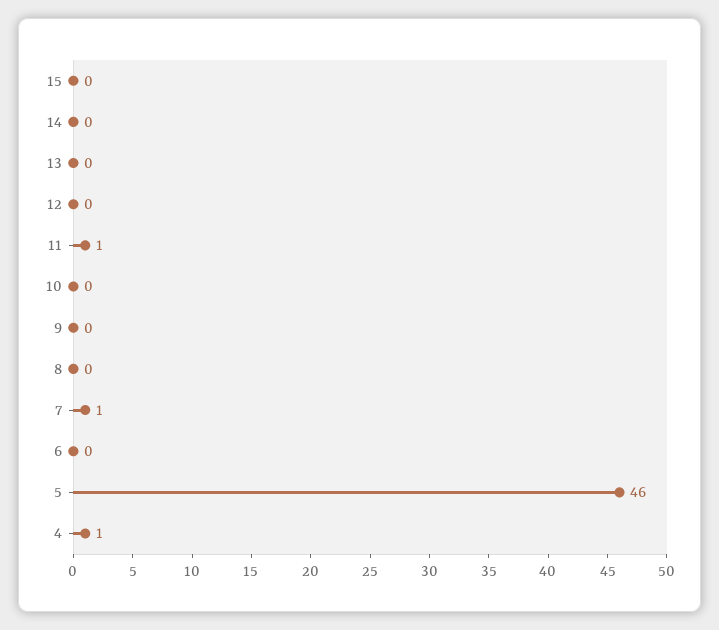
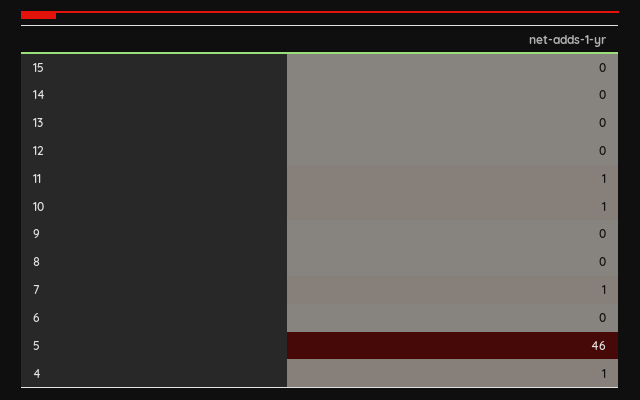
10: 0 -> 1

